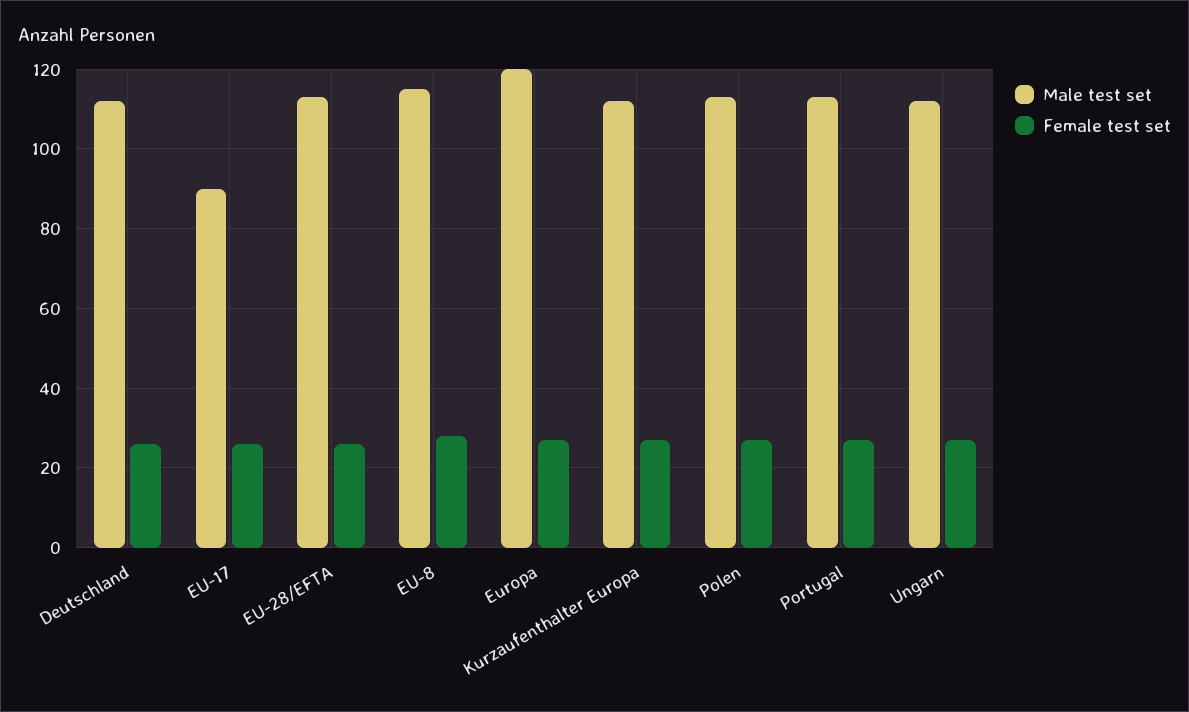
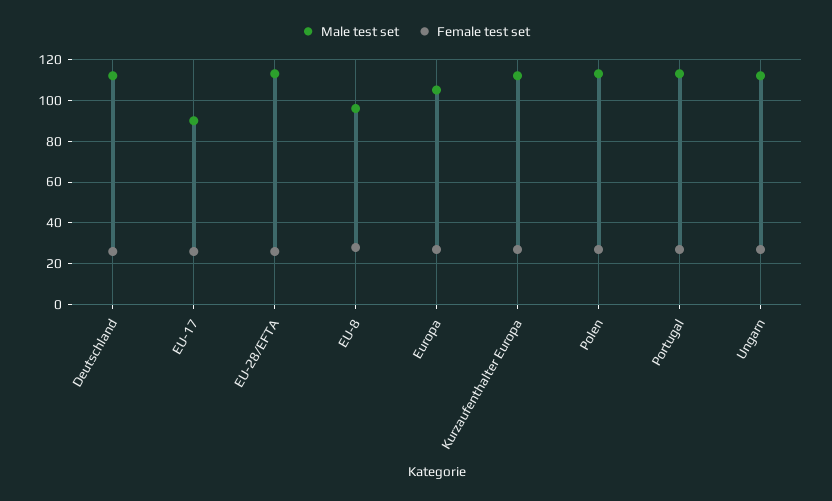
Male test set, EU-8: 115 -> 95
Male test set, Europa: 120 -> 105

